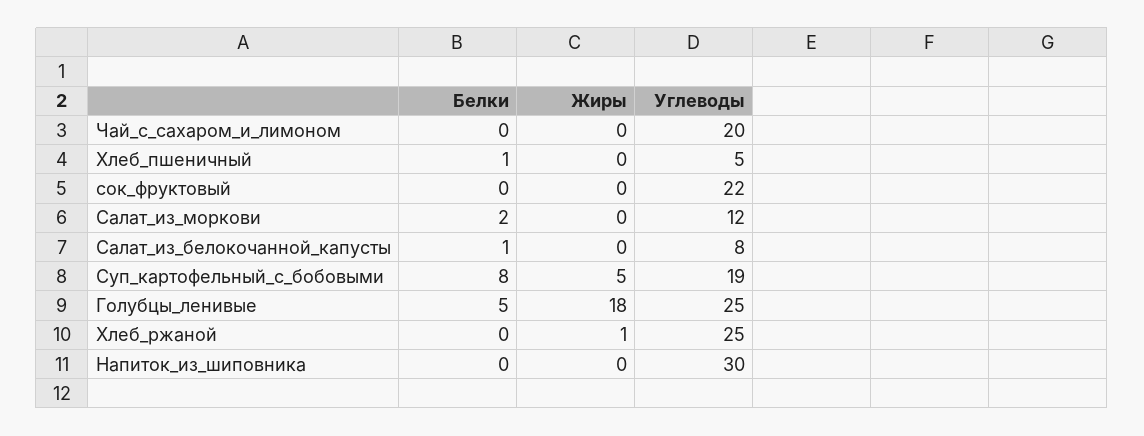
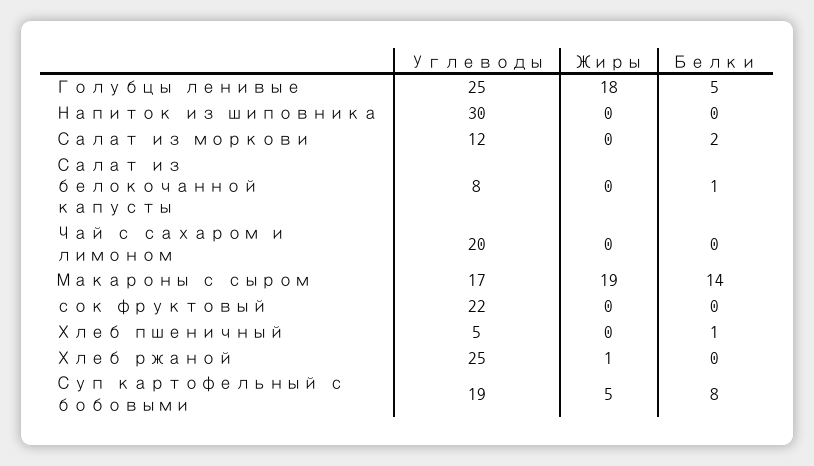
Углеводы, Макароны с сыром: none -> 17
Жиры, Макароны с сыром: none -> 19
Белки, Макароны с сыром: none -> 14

